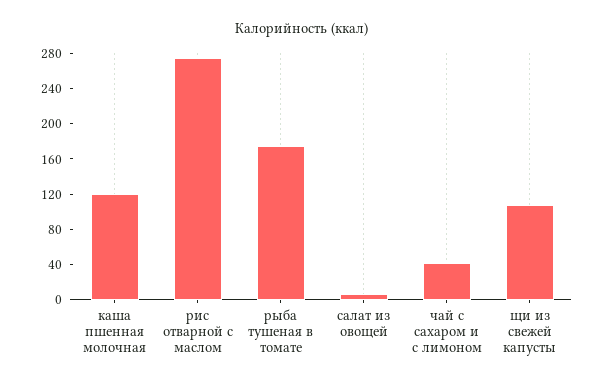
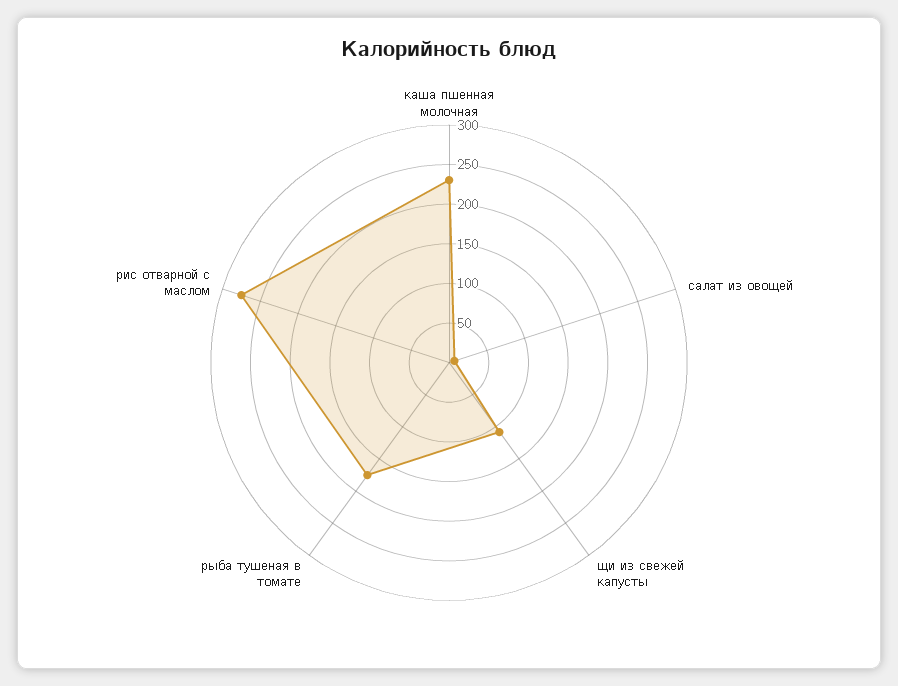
каша пшенная молочная: 120 -> 225
чай с сахаром и с лимоном: 40 -> none

